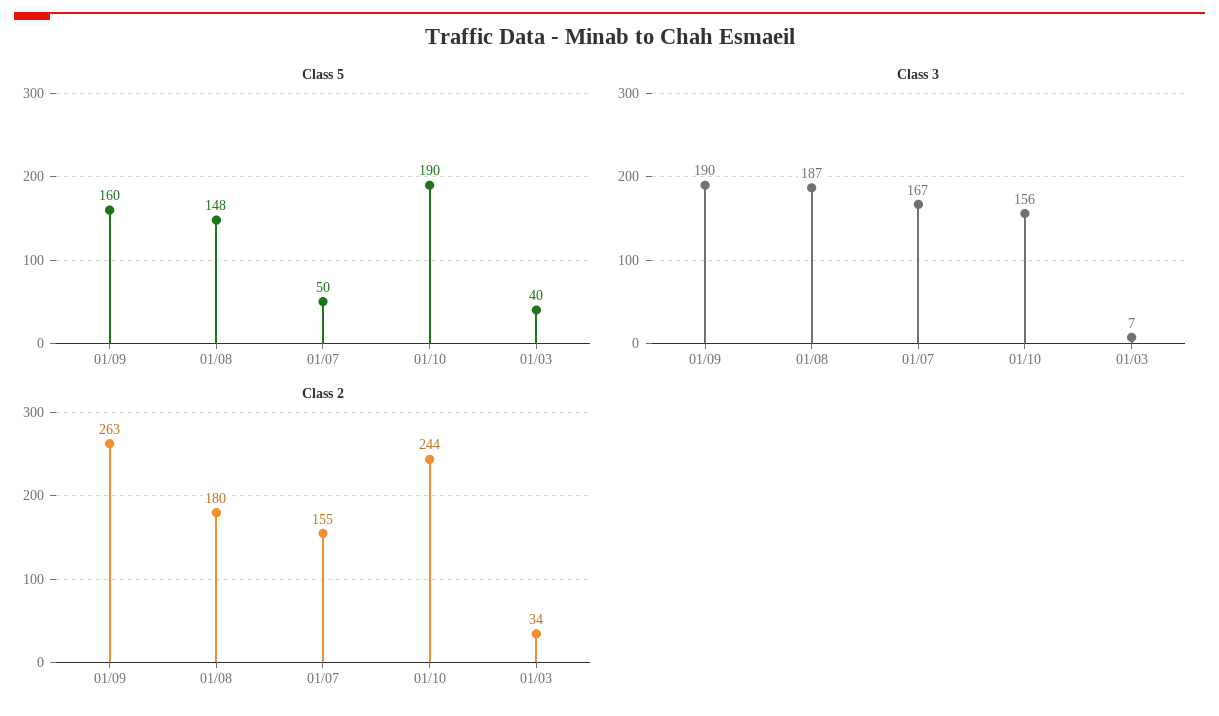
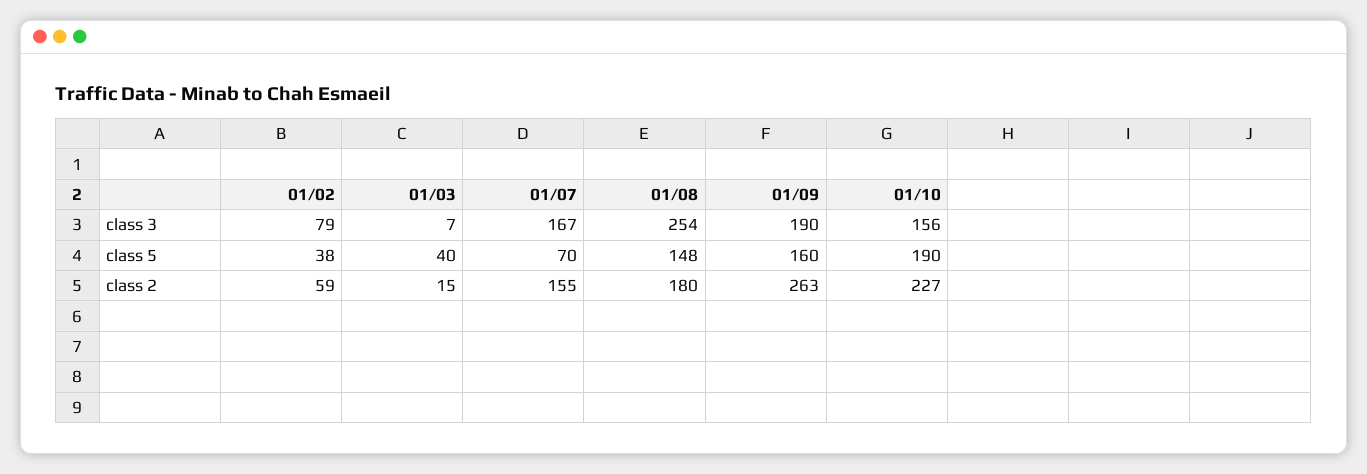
Class 5, 01/07: 50 -> 70
Class 3, 01/08: 187 -> 254
Class 2, 01/10: 244 -> 227
Class 2, 01/03: 34 -> 15
Class 3, 01/02: none -> 79
Class 5, 01/02: none -> 38
Class 2, 01/02: none -> 59

